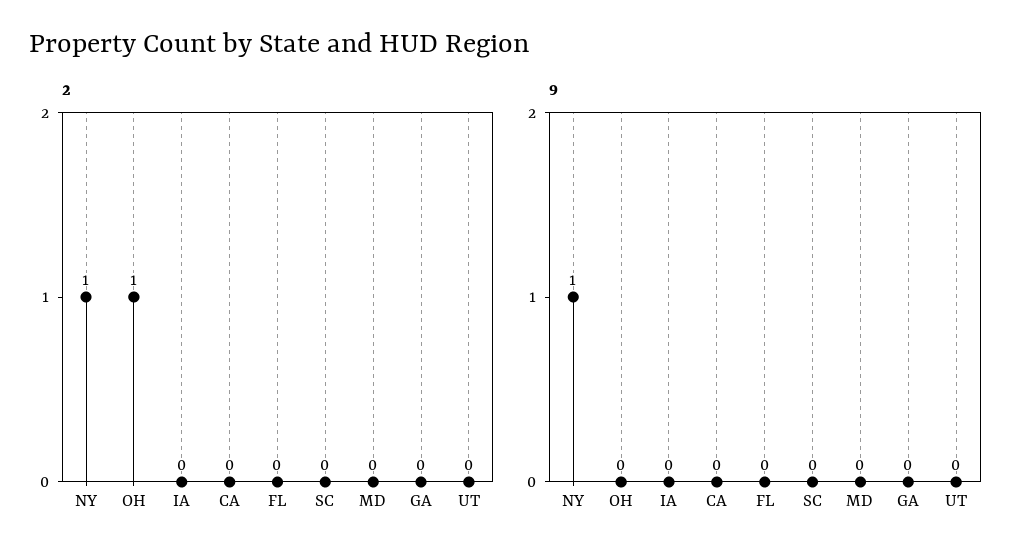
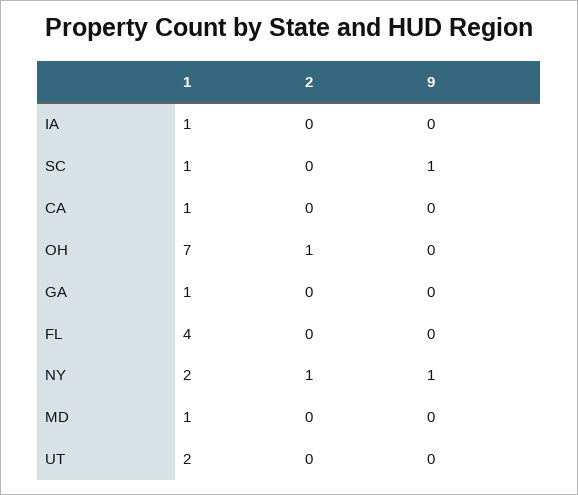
9, SC: 0 -> 1
1, IA: none -> 1
1, SC: none -> 1
1, CA: none -> 1
1, OH: none -> 7
1, GA: none -> 1
1, FL: none -> 4
1, NY: none -> 2
1, MD: none -> 1
1, UT: none -> 2

